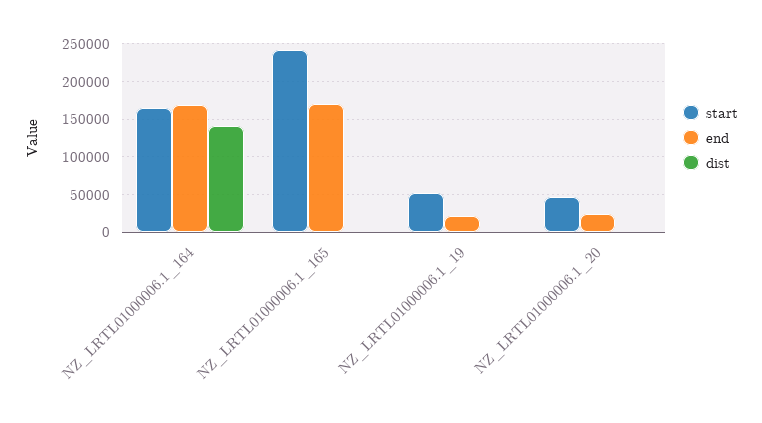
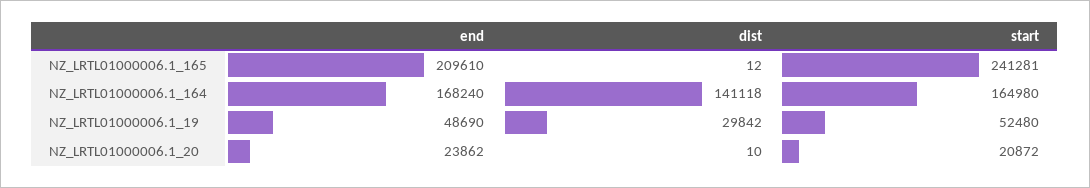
end, NZ_LRTL01000006.1_165: 170000 -> 209610
end, NZ_LRTL01000006.1_19: 20000 -> 48690
dist, NZ_LRTL01000006.1_19: 0 -> 29842
start, NZ_LRTL01000006.1_20: 50000 -> 20872

